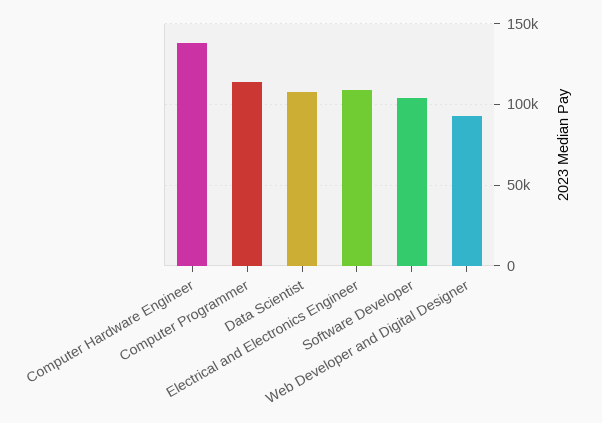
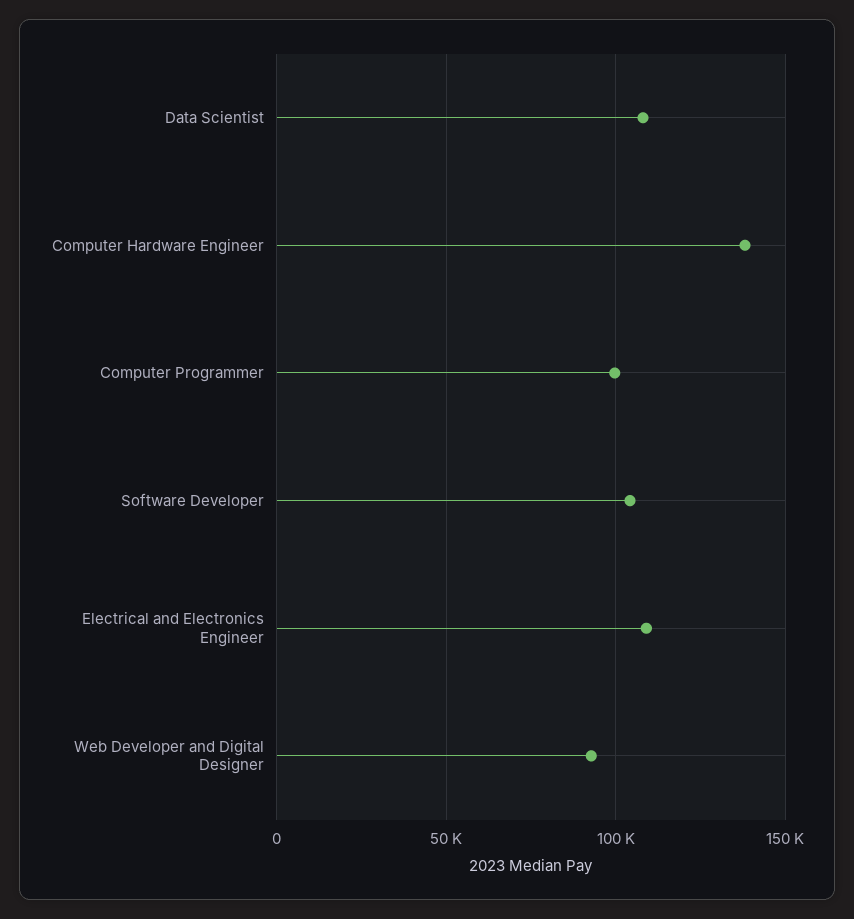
Computer Programmer: 115000 -> 100000

